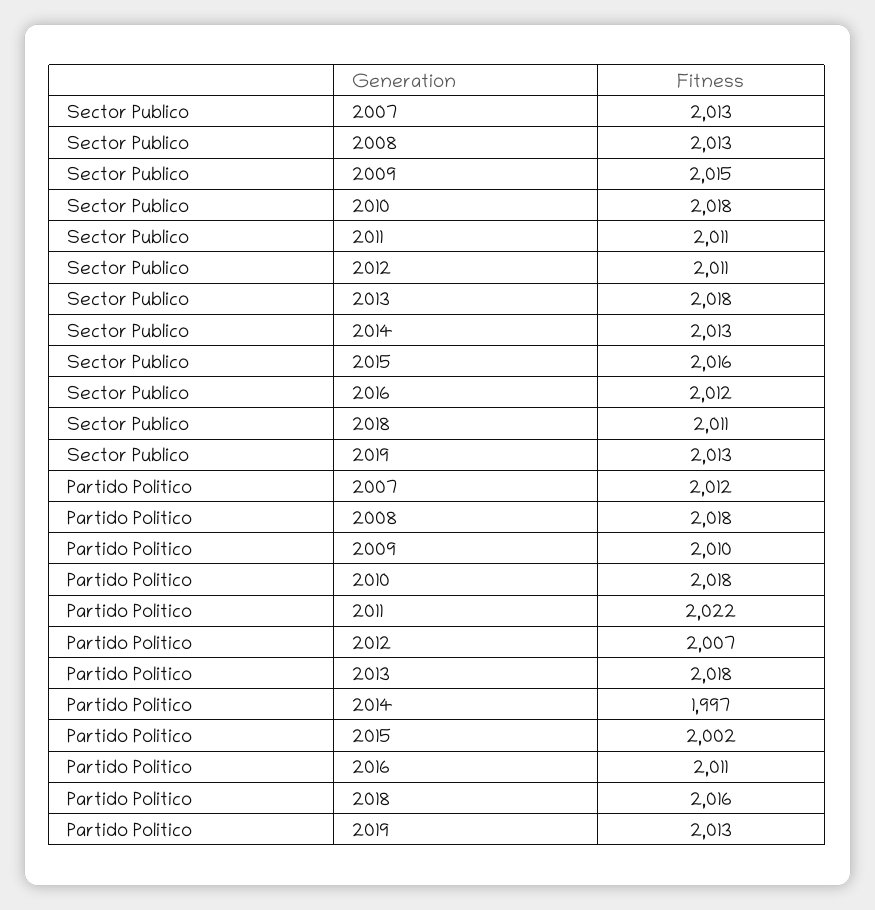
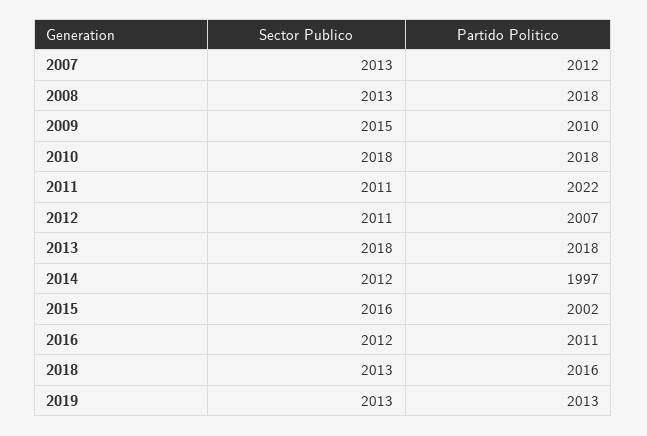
Sector Publico, 2014: 2013 -> 2012
Sector Publico, 2018: 2011 -> 2013

